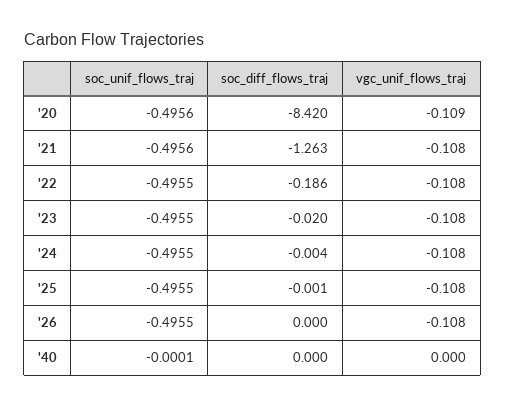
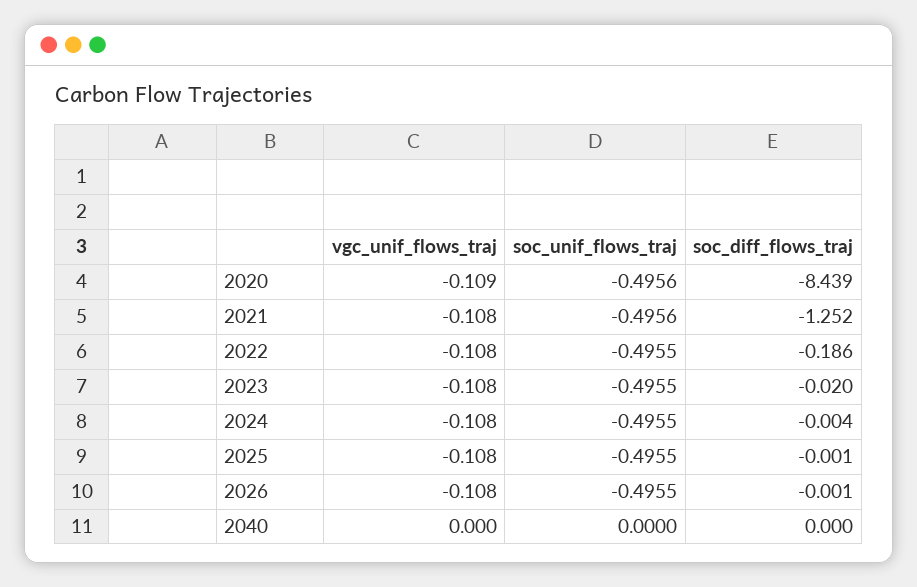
soc_diff_flows_traj, '20: -8.42 -> -8.439
soc_diff_flows_traj, '21: -1.263 -> -1.252
soc_diff_flows_traj, '26: 0 -> -0.001
soc_unif_flows_traj, '40: -0.0001 -> 0

